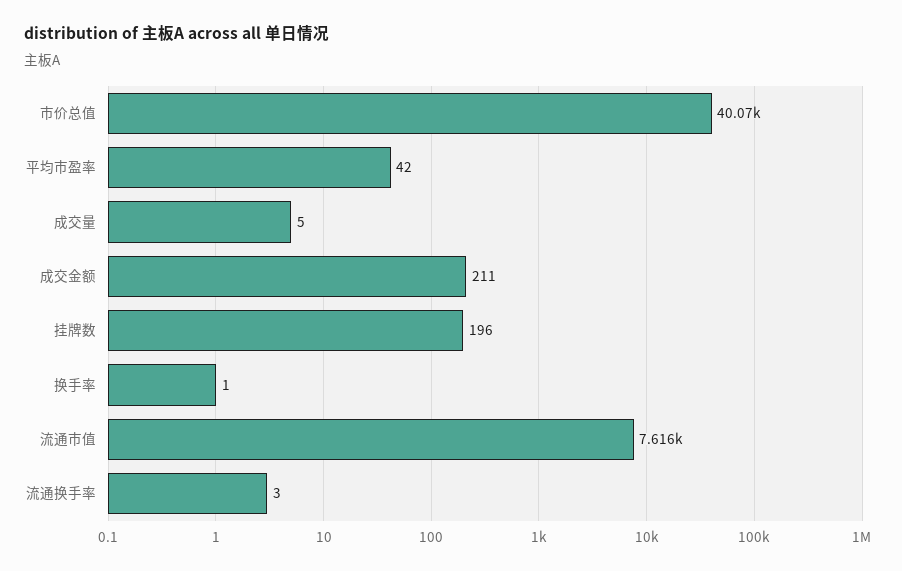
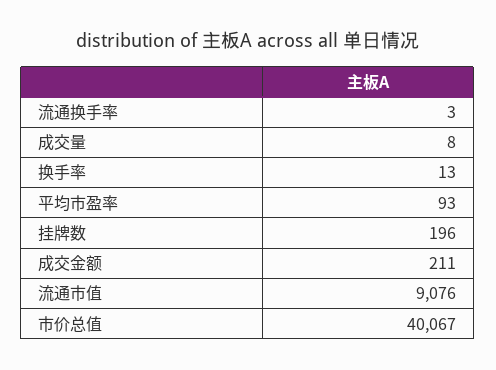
平均市盈率: 42 -> 93
成交量: 5 -> 8
换手率: 1 -> 13
流通市值: 7616 -> 9076

